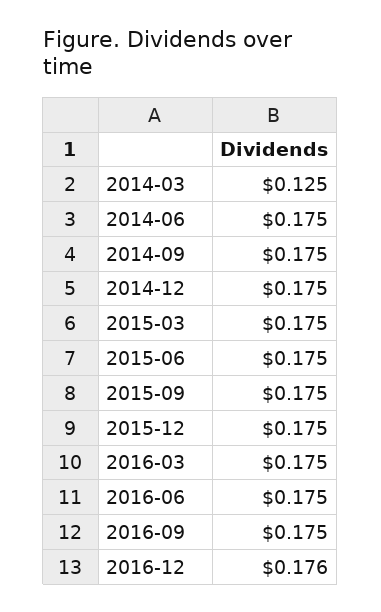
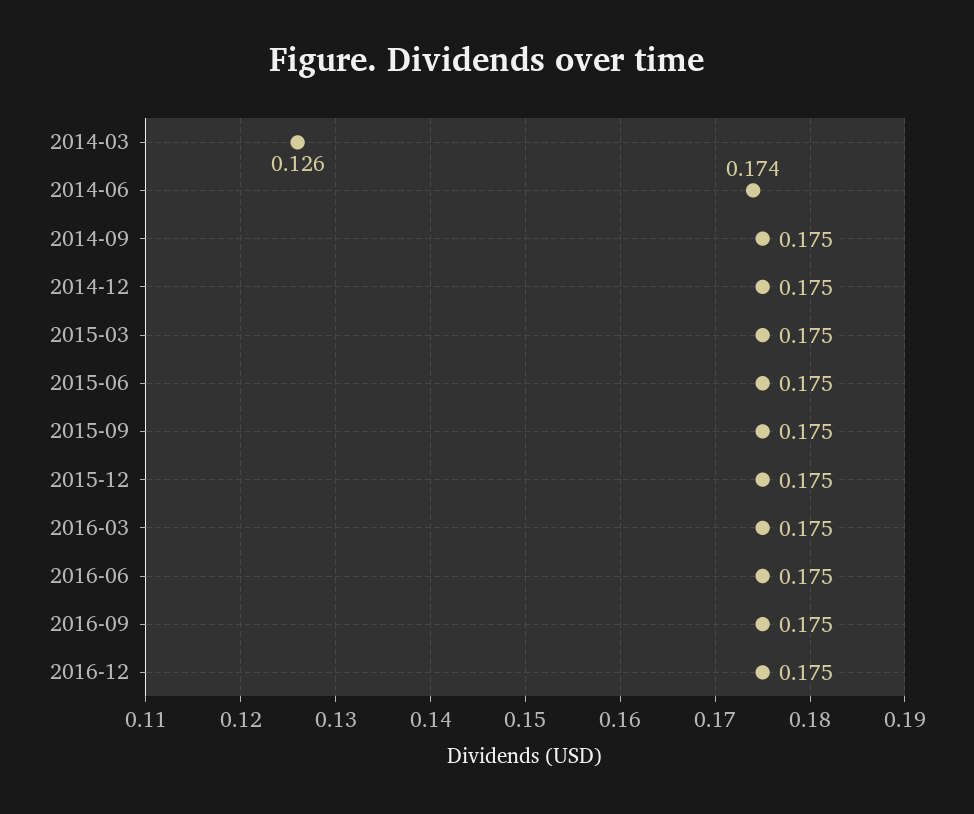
2014-03: 0.125 -> 0.126
2014-06: 0.175 -> 0.174
2016-12: 0.176 -> 0.175

